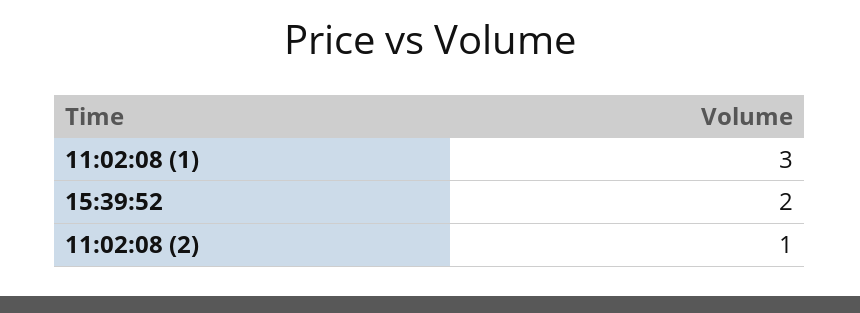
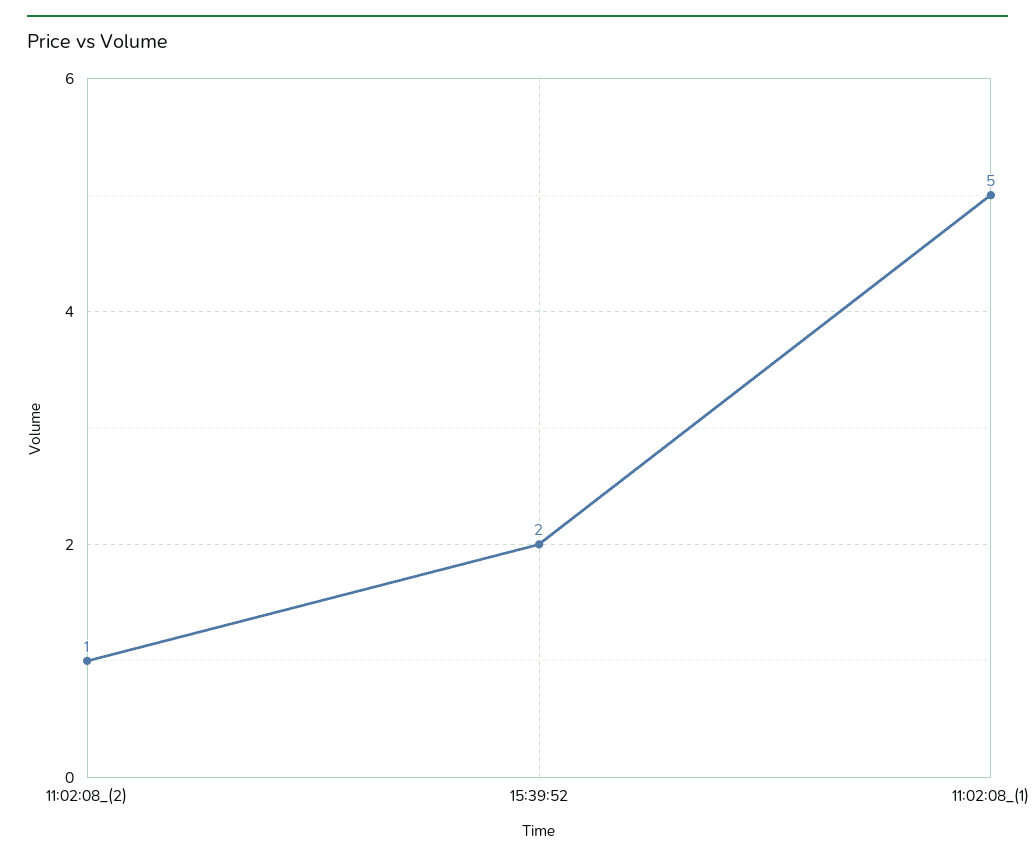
11:02:08 (1): 3 -> 5

